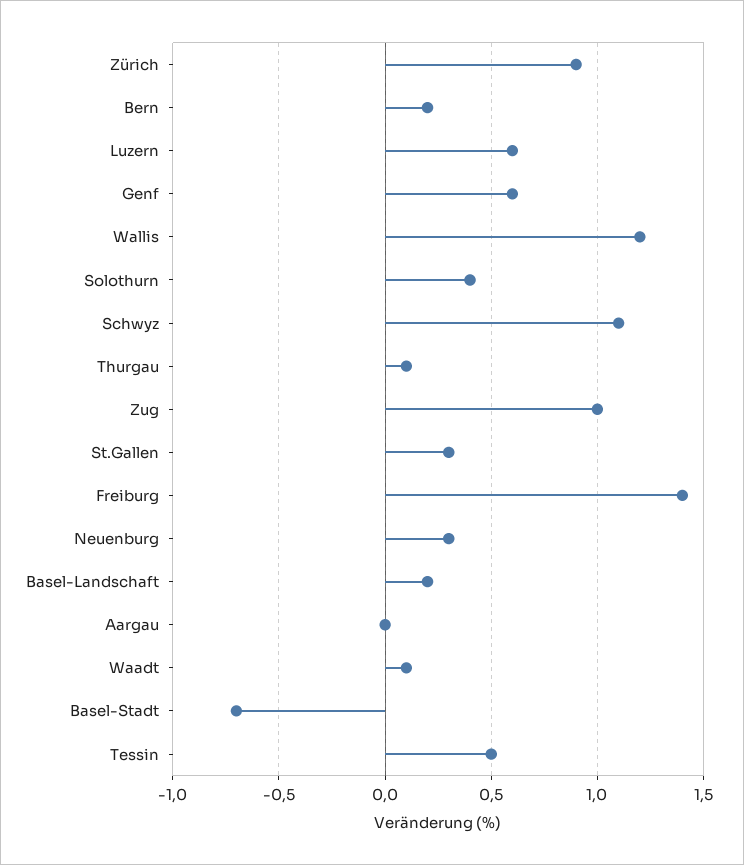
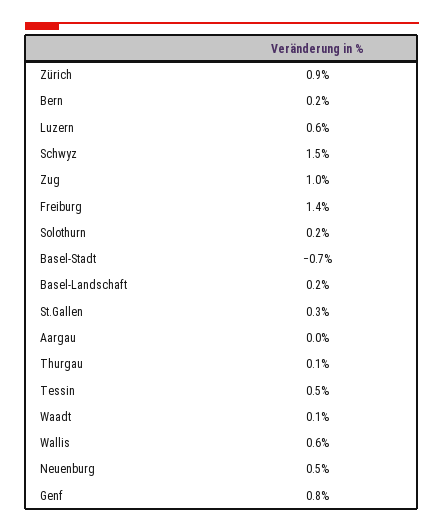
Genf: 0.6 -> 0.8
Wallis: 1.2 -> 0.6
Solothurn: 0.4 -> 0.2
Schwyz: 1.1 -> 1.5
Neuenburg: 0.3 -> 0.5

